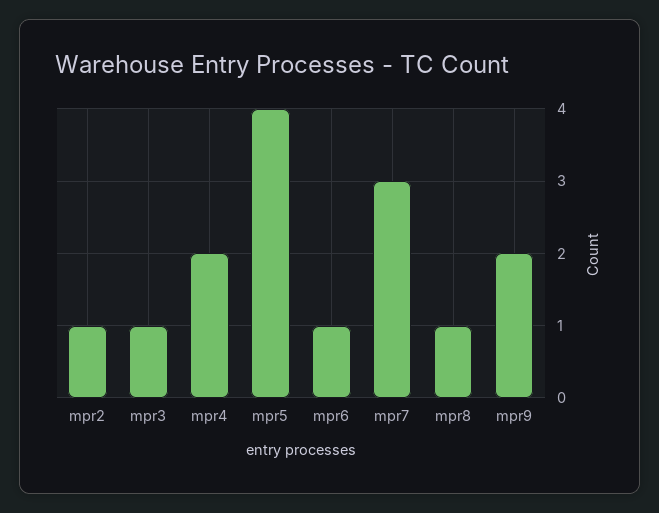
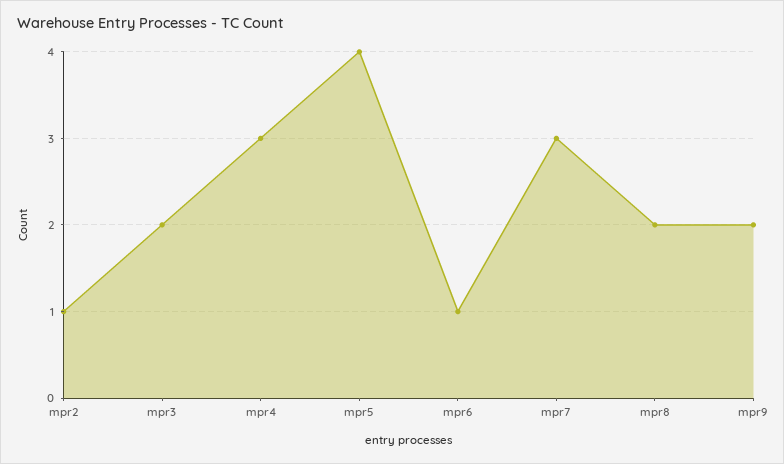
mpr3: 1 -> 2
mpr4: 2 -> 3
mpr8: 1 -> 2

